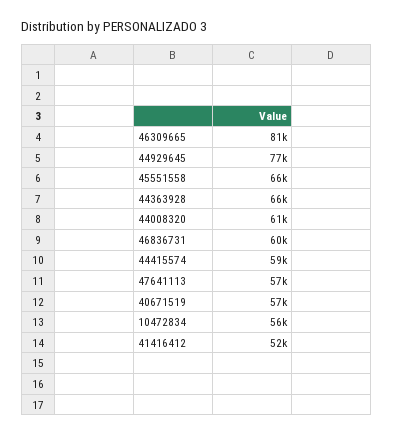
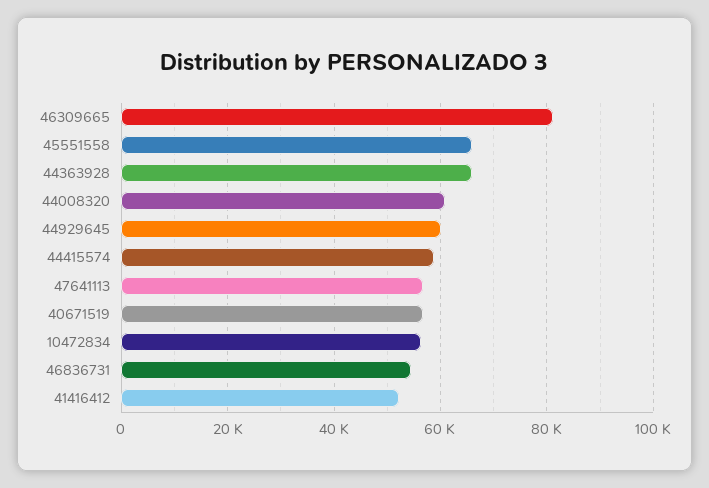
44929645: 77000 -> 60000
46836731: 60000 -> 54000

